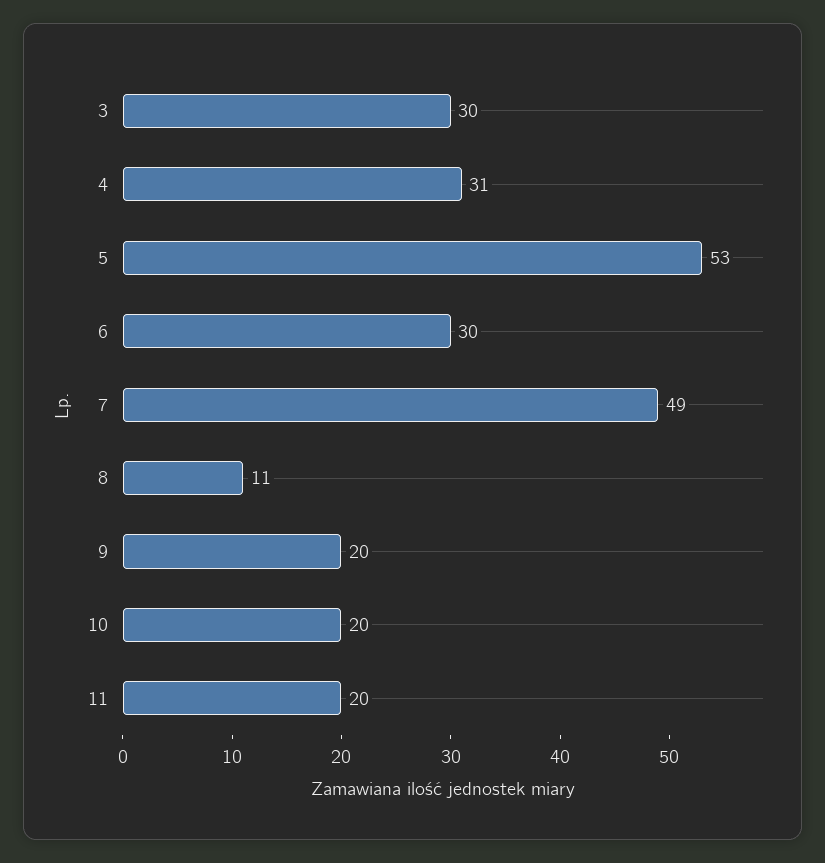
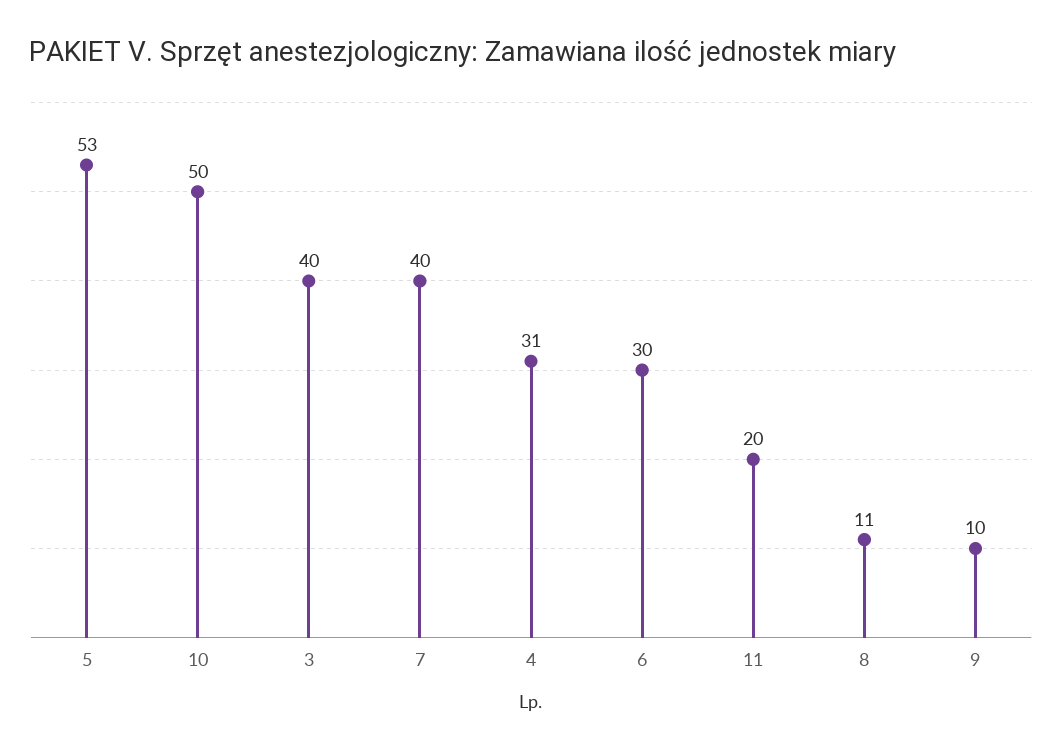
3: 30 -> 40
7: 49 -> 40
9: 20 -> 10
10: 20 -> 50

